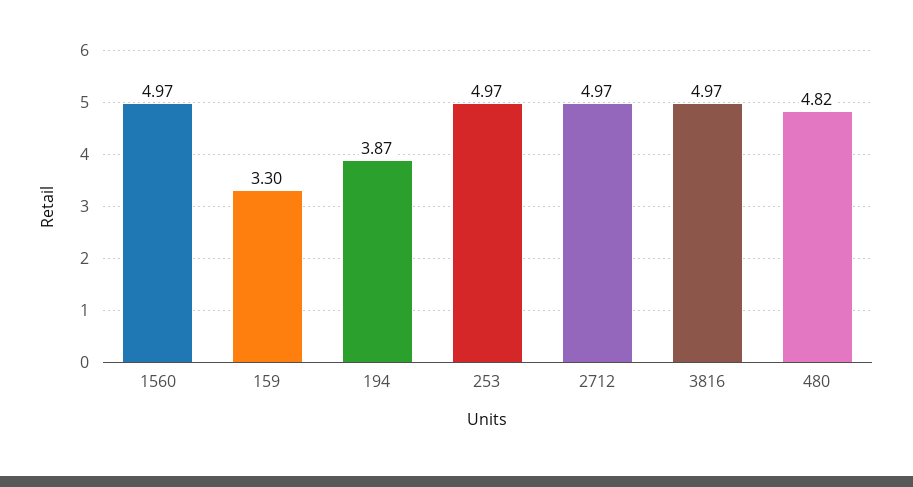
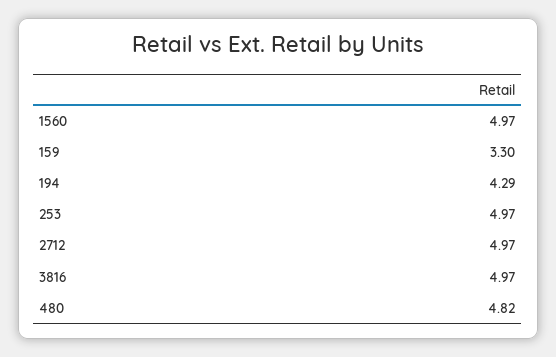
194: 3.87 -> 4.29

